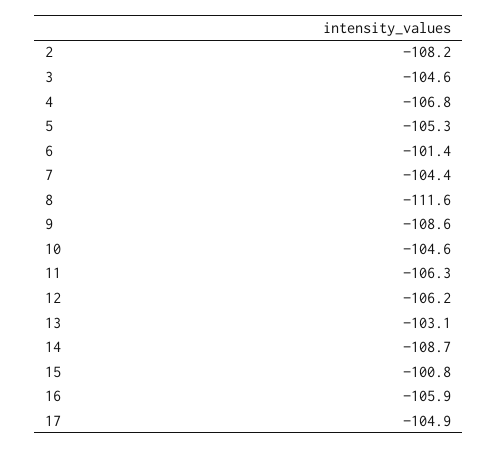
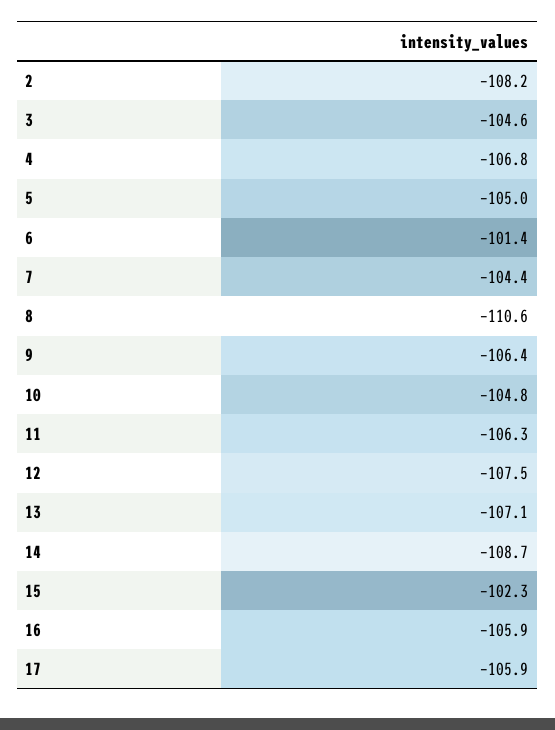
5: -105.3 -> -105
8: -111.6 -> -110.6
9: -108.6 -> -106.4
10: -104.6 -> -104.8
12: -106.2 -> -107.5
13: -103.1 -> -107.1
15: -100.8 -> -102.3
17: -104.9 -> -105.9

